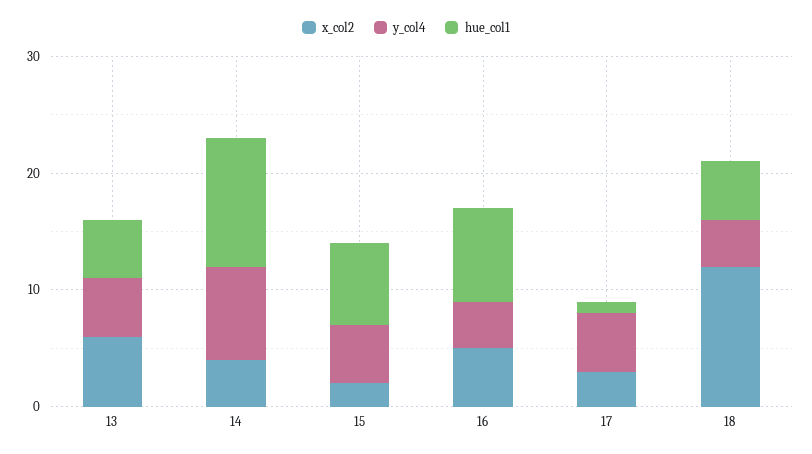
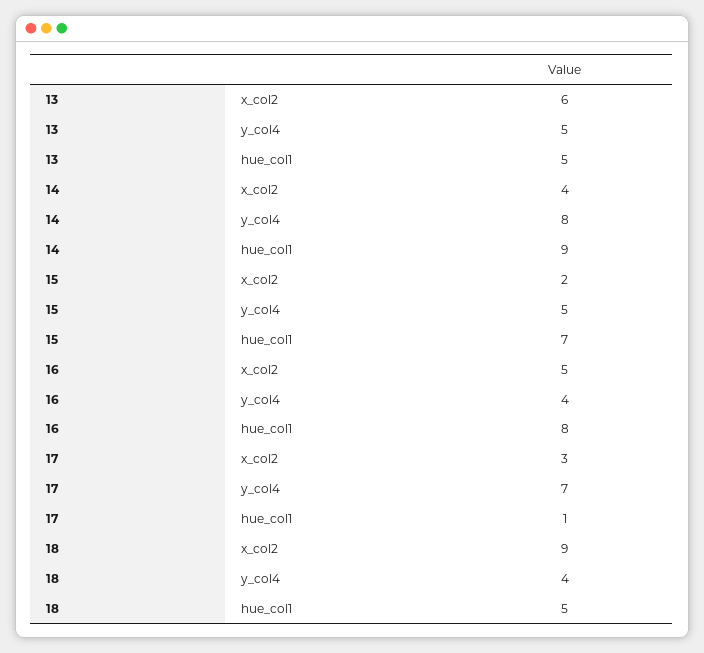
hue_col1, 14: 11 -> 9
y_col4, 17: 5 -> 7
x_col2, 18: 12 -> 9

